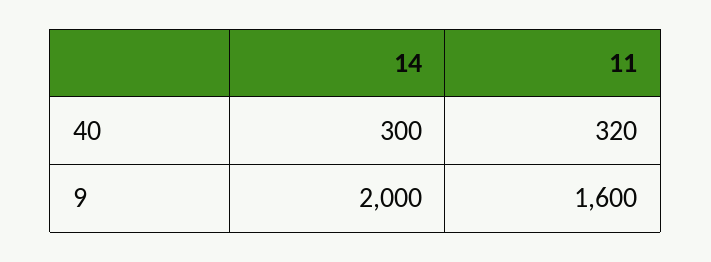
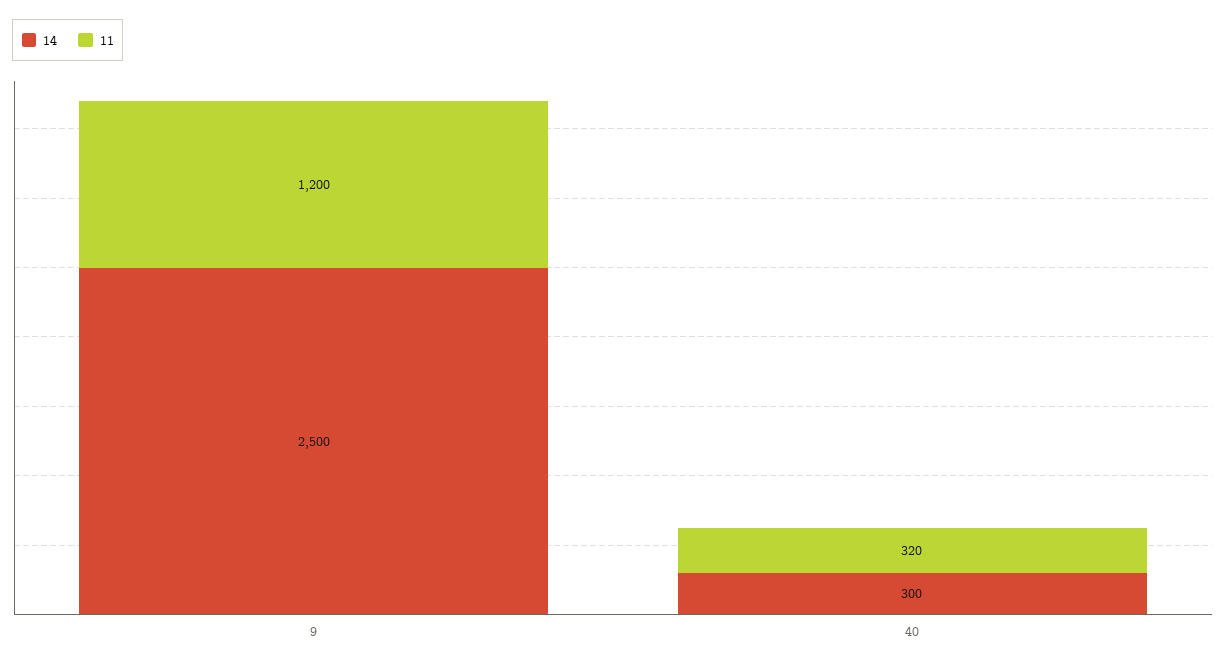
14, 9: 2000 -> 2500
11, 9: 1600 -> 1200

